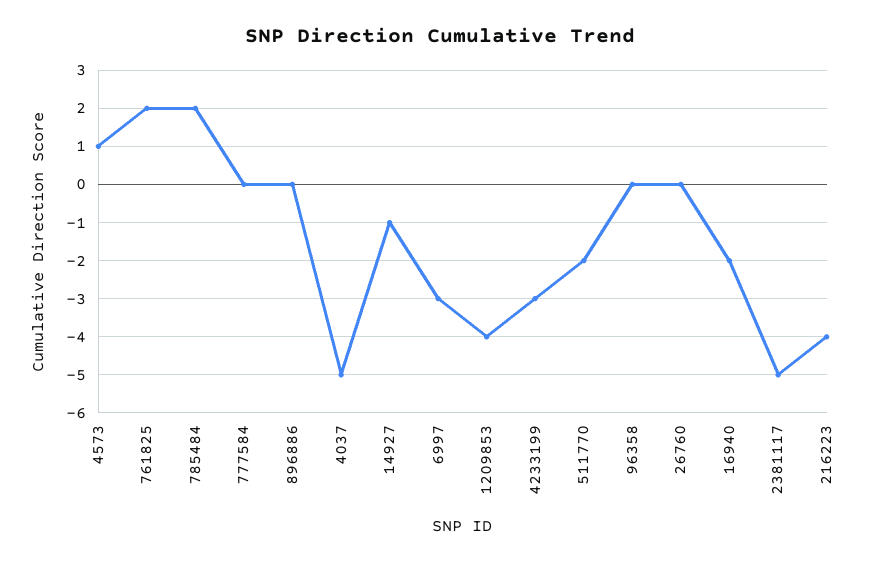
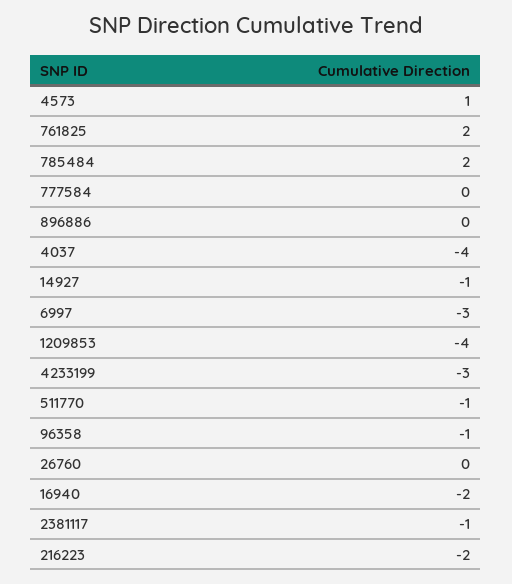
4037: -5 -> -4
511770: -2 -> -1
96358: 0 -> -1
2381117: -5 -> -1
216223: -4 -> -2

